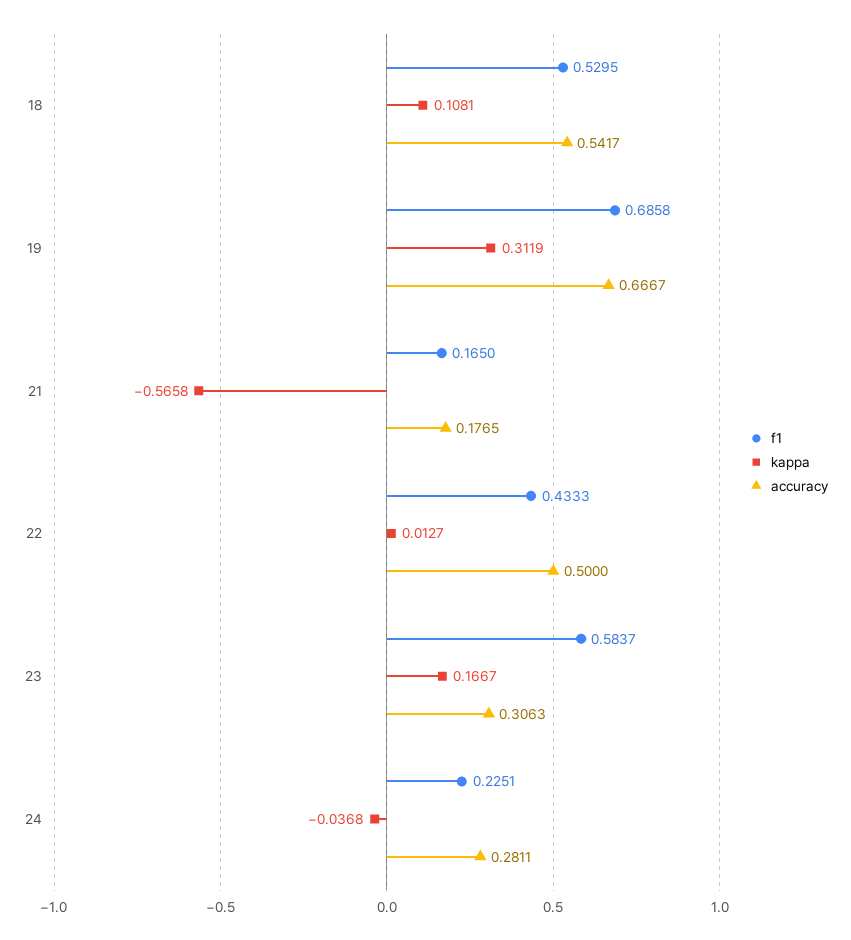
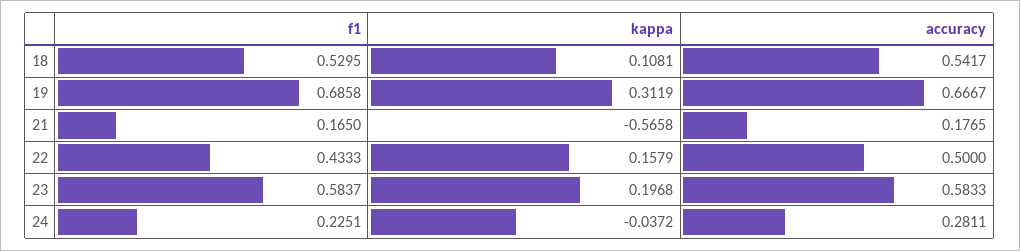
kappa, 22: 0.0127 -> 0.1579
kappa, 23: 0.1667 -> 0.1968
accuracy, 23: 0.3063 -> 0.5833
kappa, 24: -0.0368 -> -0.0372

